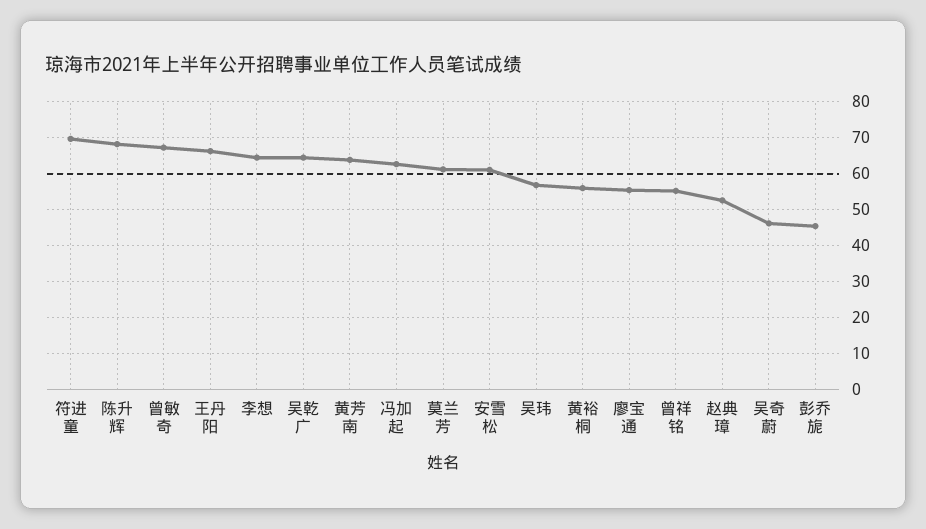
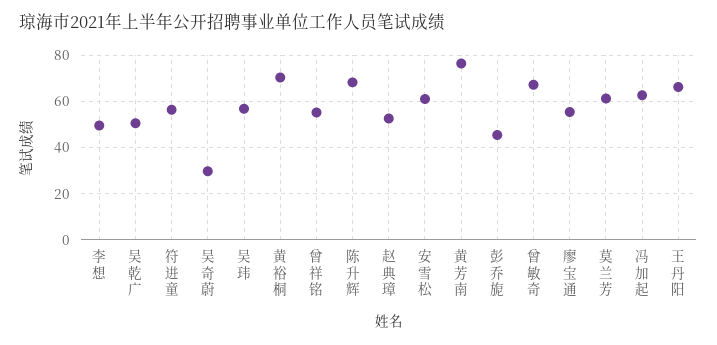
符进童: 70 -> 55
李想: 64 -> 50
吴乾广: 64 -> 50
黄芳南: 64 -> 75
黄裕桐: 56 -> 70
吴奇蔚: 46 -> 30

